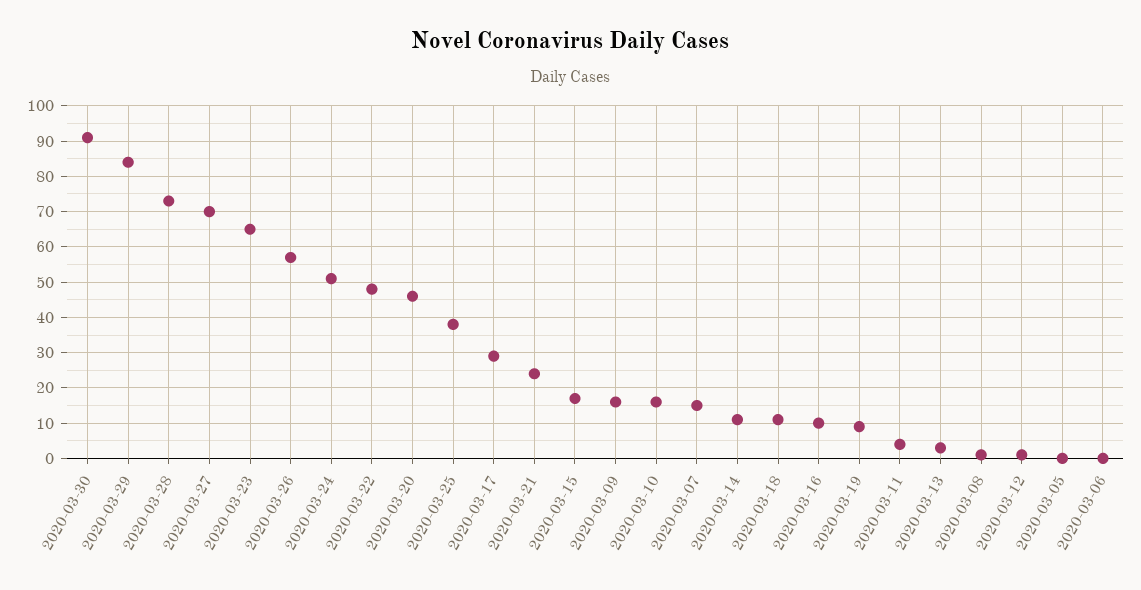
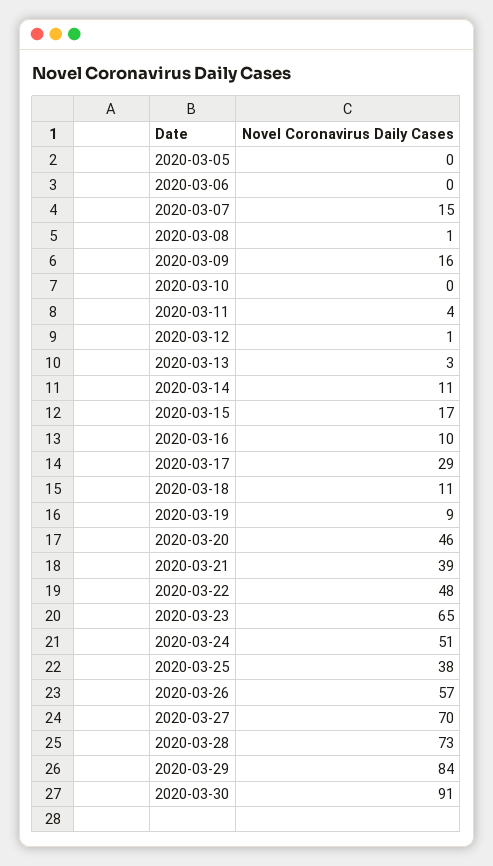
2020-03-21: 25 -> 39
2020-03-10: 15 -> 0

